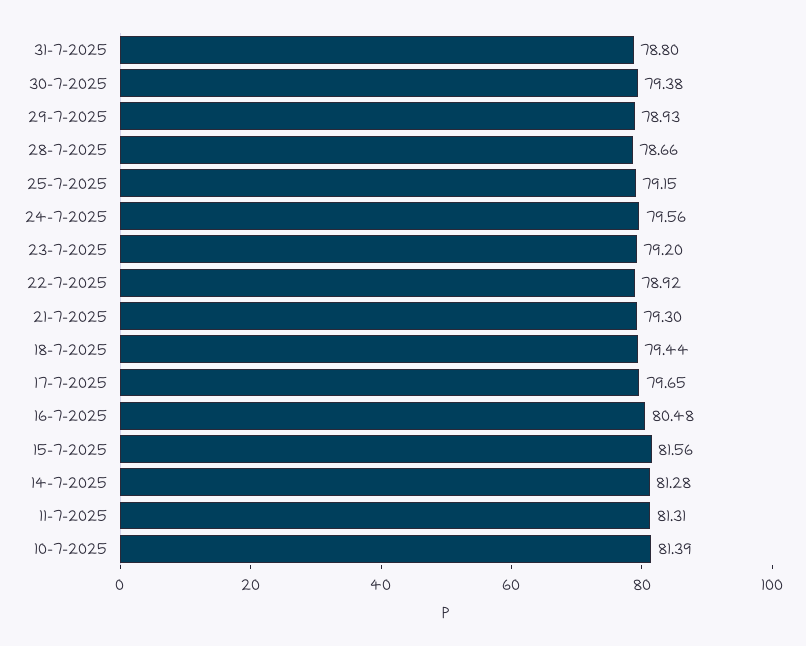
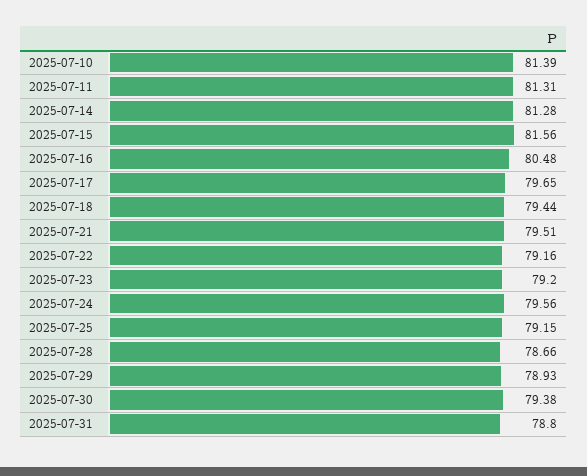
22-7-2025: 78.92 -> 79.16
21-7-2025: 79.3 -> 79.51

